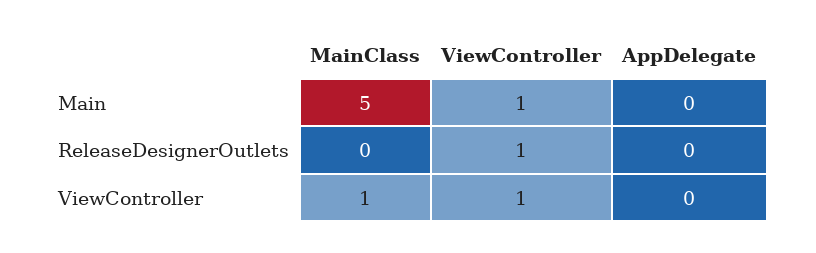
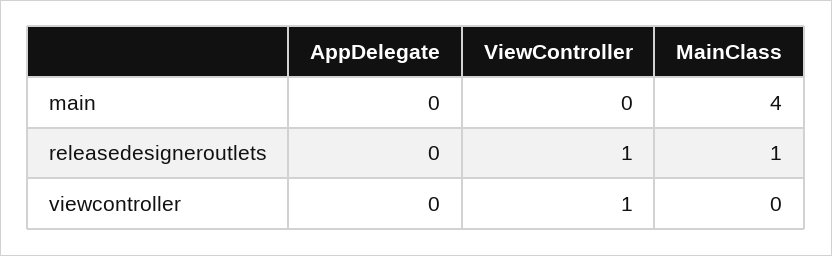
MainClass, Main: 5 -> 4
ViewController, Main: 1 -> 0
MainClass, ReleaseDesignerOutlets: 0 -> 1
MainClass, ViewController: 1 -> 0

